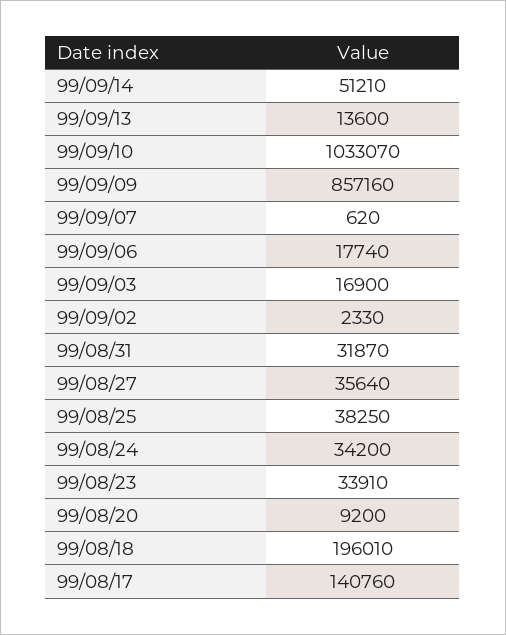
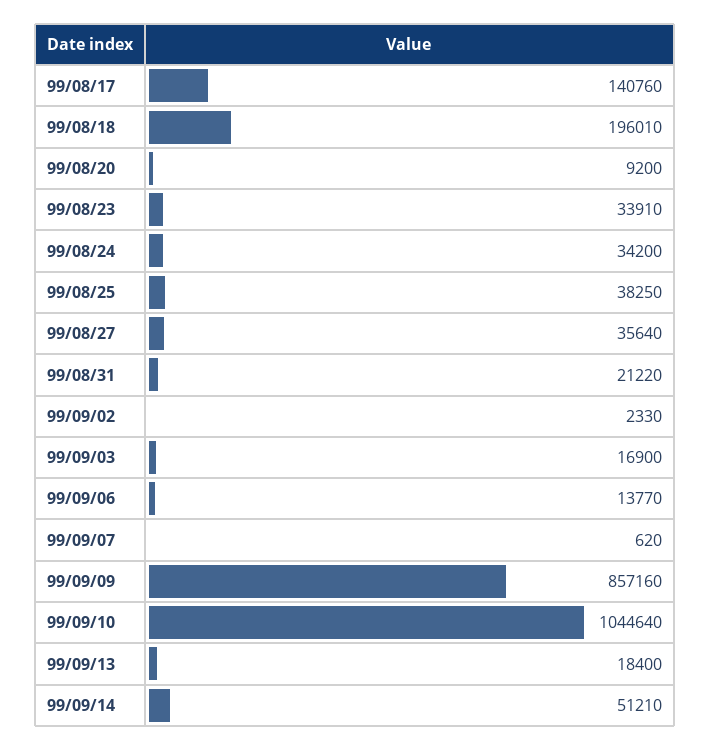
99/09/13: 13600 -> 18400
99/09/10: 1033070 -> 1044640
99/09/06: 17740 -> 13770
99/08/31: 31870 -> 21220

